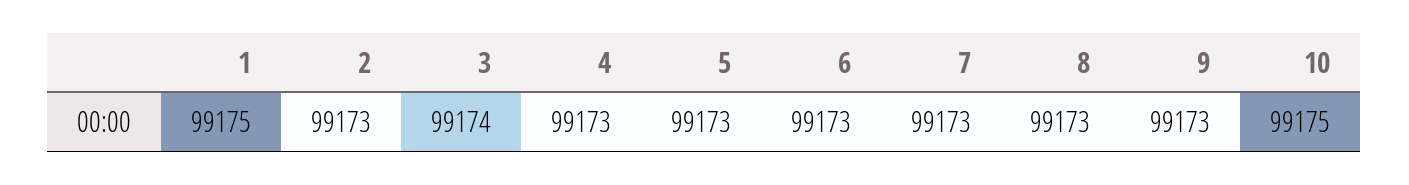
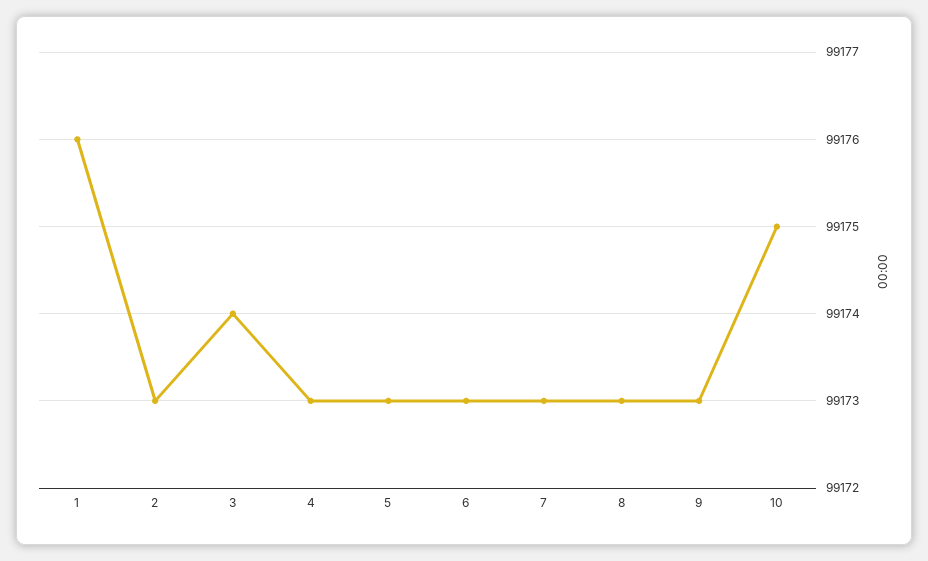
1: 99175 -> 99176

